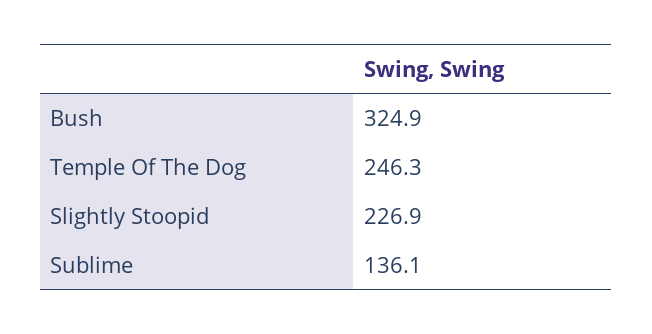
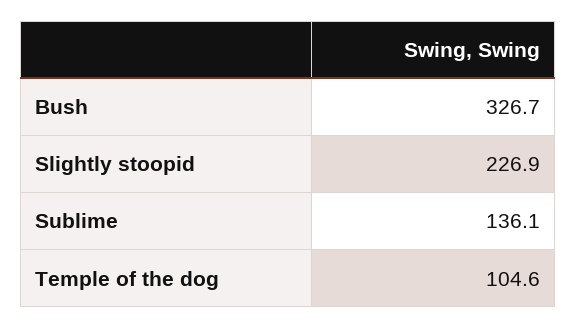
Bush: 324.9 -> 326.7
Temple Of The Dog: 246.3 -> 104.6

